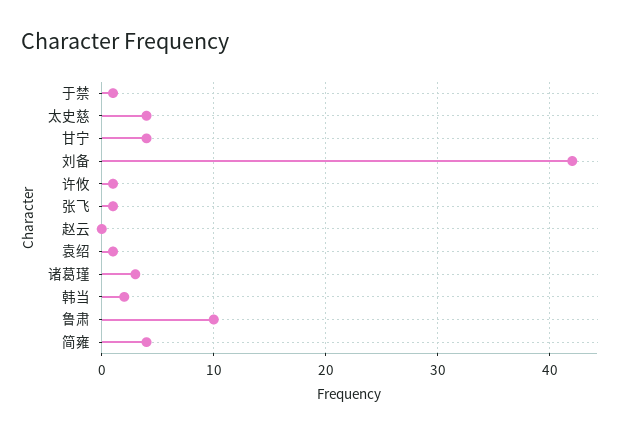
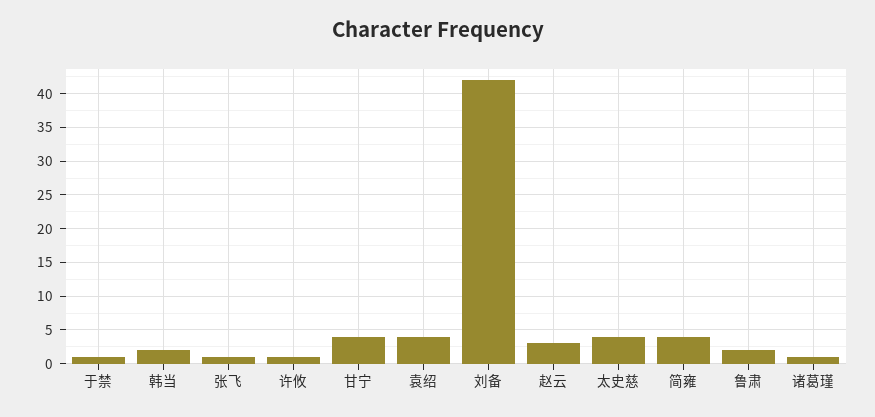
赵云: 0 -> 3
袁绍: 1 -> 4
诸葛瑾: 3 -> 1
鲁肃: 10 -> 2

